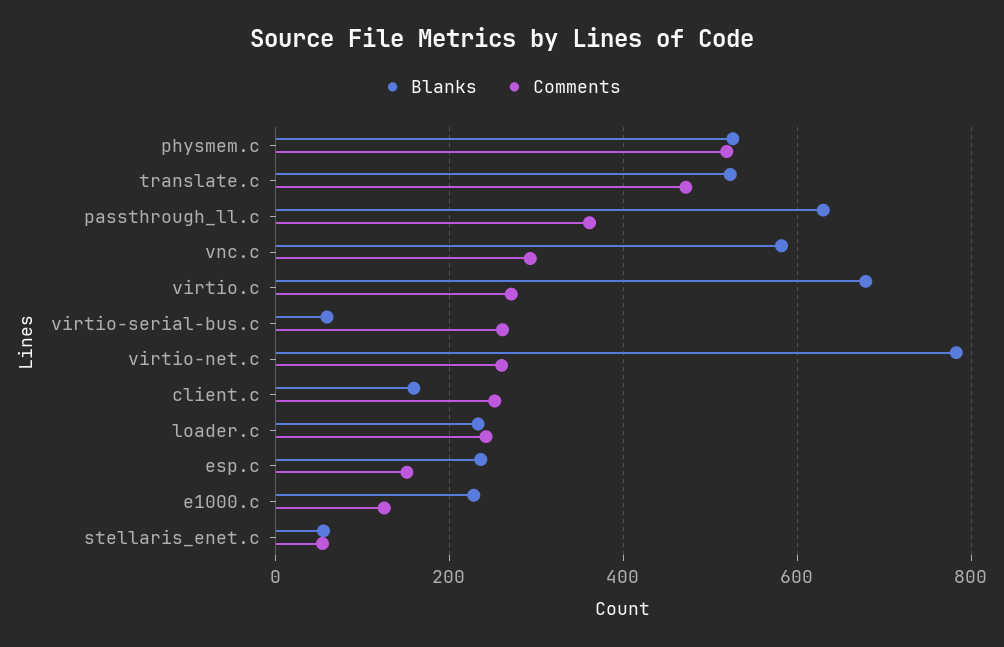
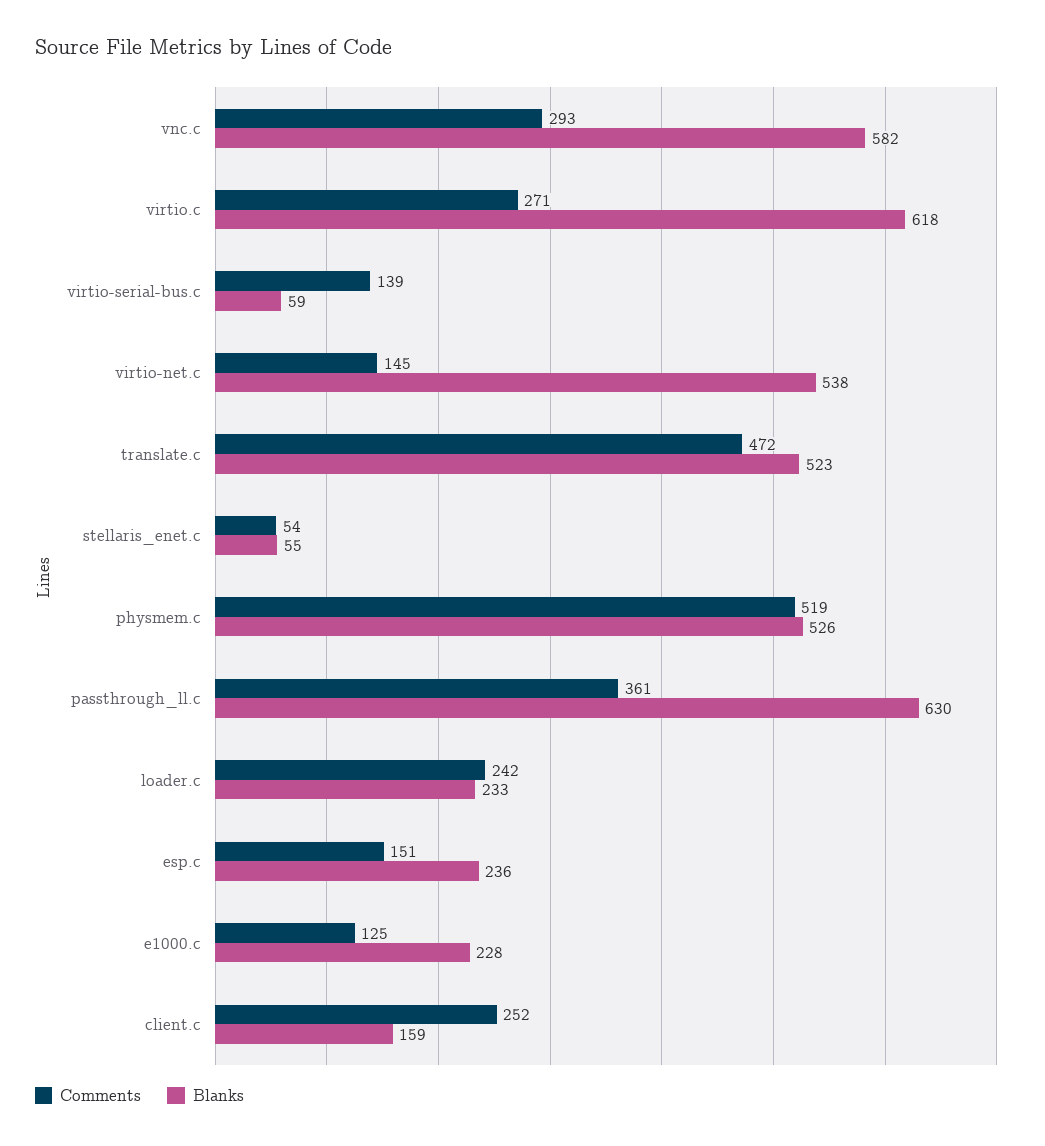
Blanks, virtio.c: 680 -> 618
Comments, virtio-serial-bus.c: 260 -> 139
Blanks, virtio-net.c: 780 -> 538
Comments, virtio-net.c: 260 -> 145

